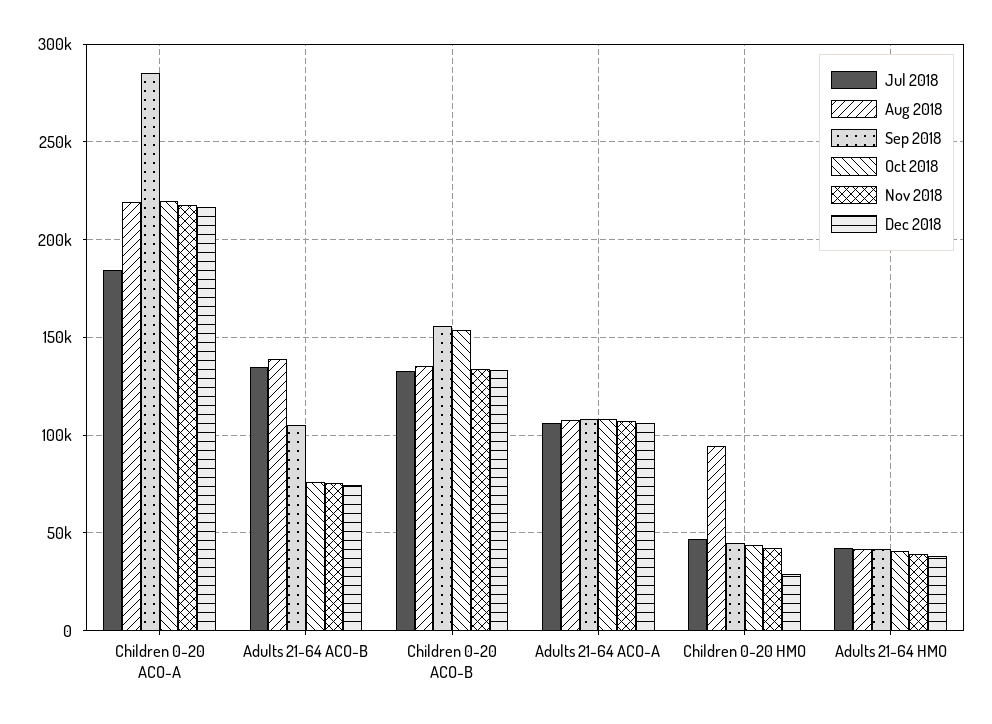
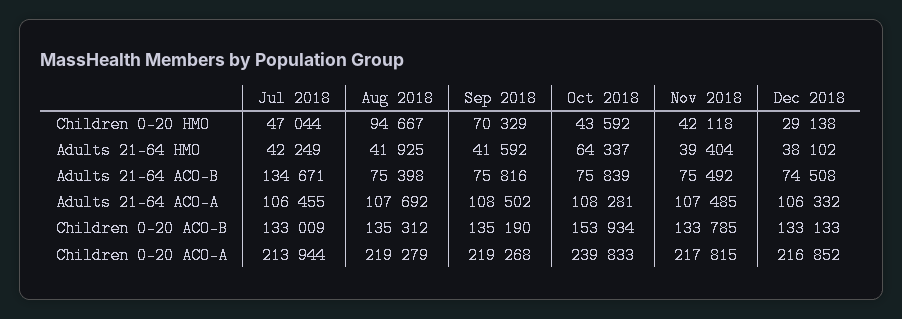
Jul 2018, Children 0-20 ACO-A: 185000 -> 213944
Sep 2018, Children 0-20 ACO-A: 285000 -> 219268
Oct 2018, Children 0-20 ACO-A: 220000 -> 239833
Aug 2018, Adults 21-64 ACO-B: 140000 -> 75398
Sep 2018, Adults 21-64 ACO-B: 105000 -> 75816
Sep 2018, Children 0-20 ACO-B: 155000 -> 135190
Sep 2018, Children 0-20 HMO: 45000 -> 70329
Oct 2018, Adults 21-64 HMO: 40000 -> 64337

